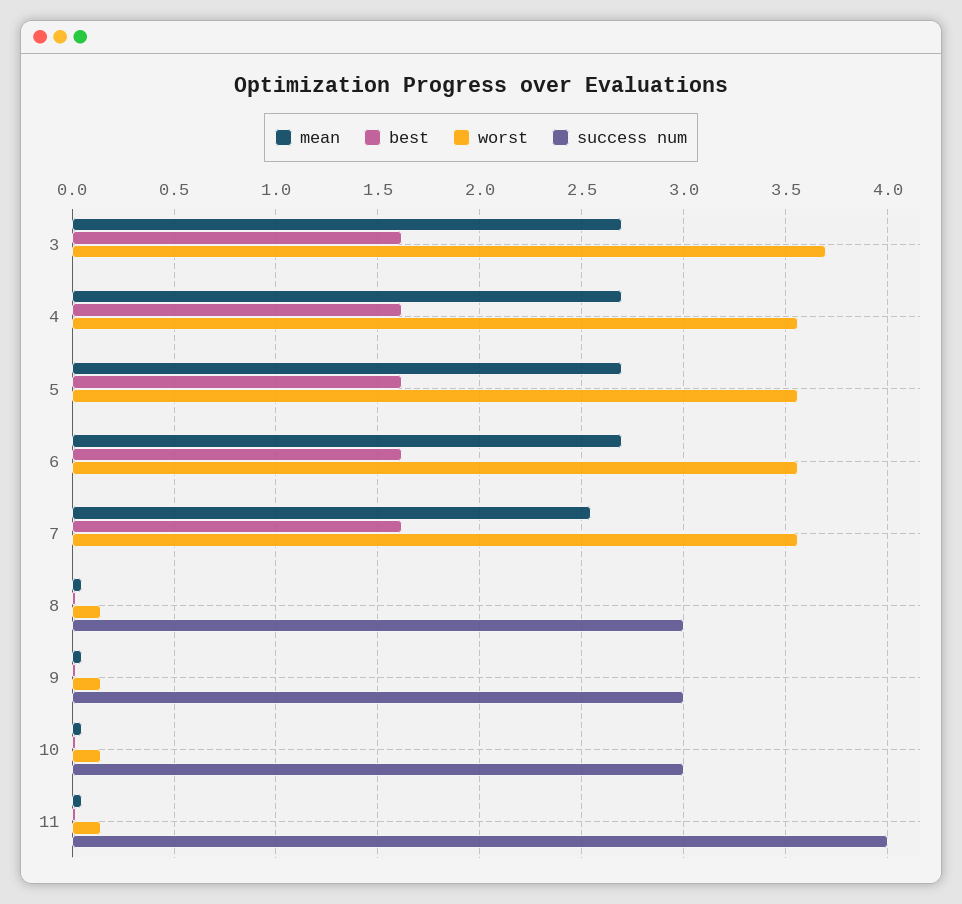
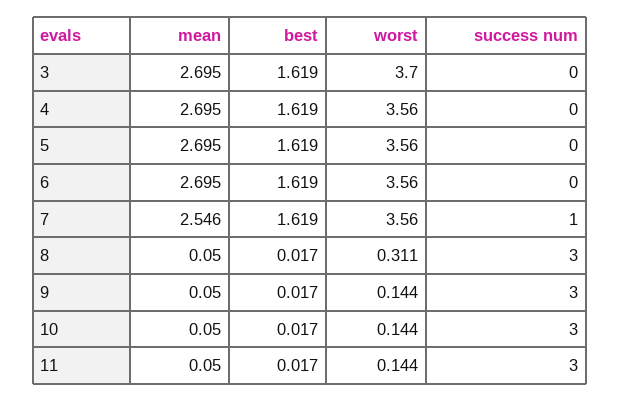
success num, 7: 0 -> 1
worst, 8: 0.15 -> 0.311
success num, 11: 4 -> 3

